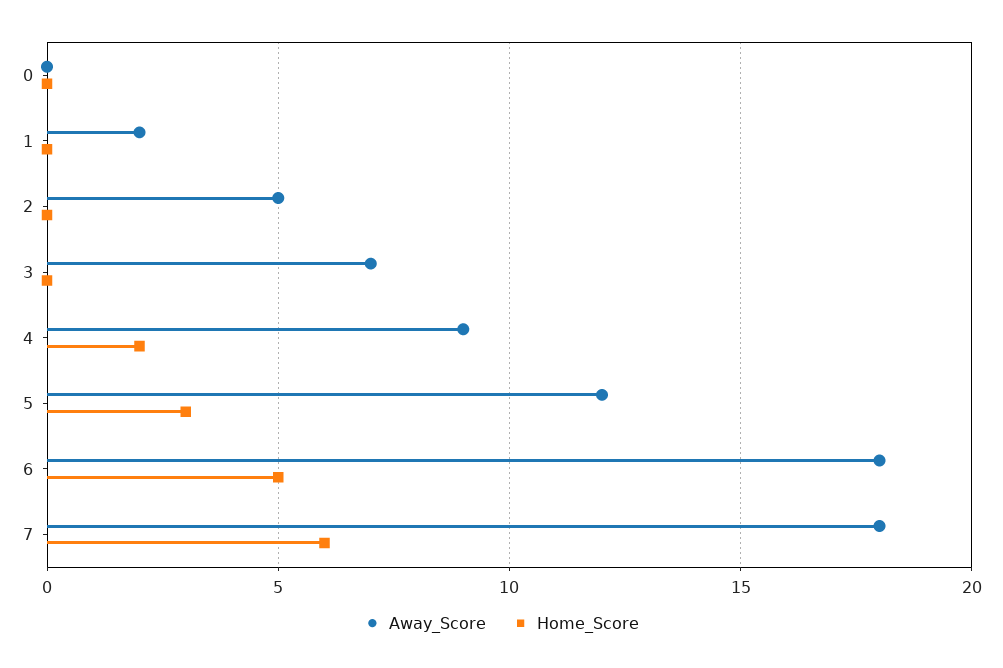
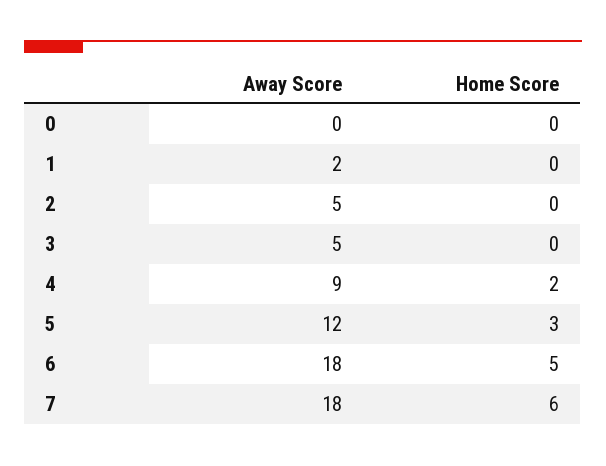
Away_Score, 3: 7 -> 5

